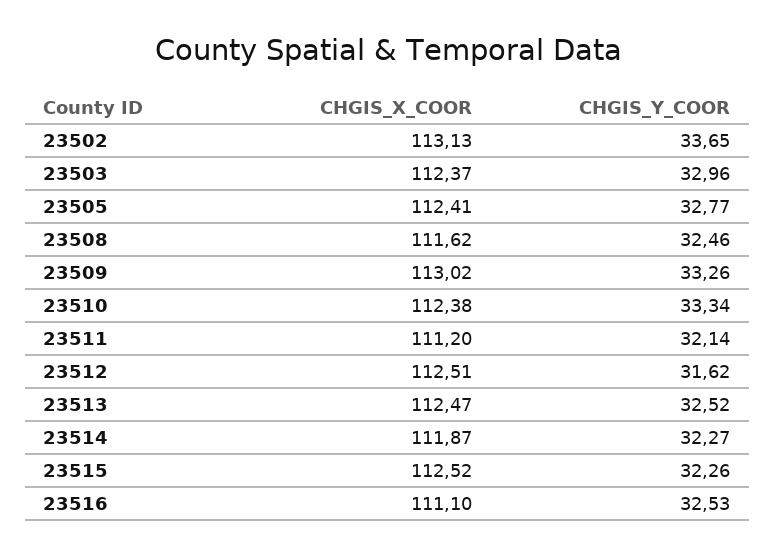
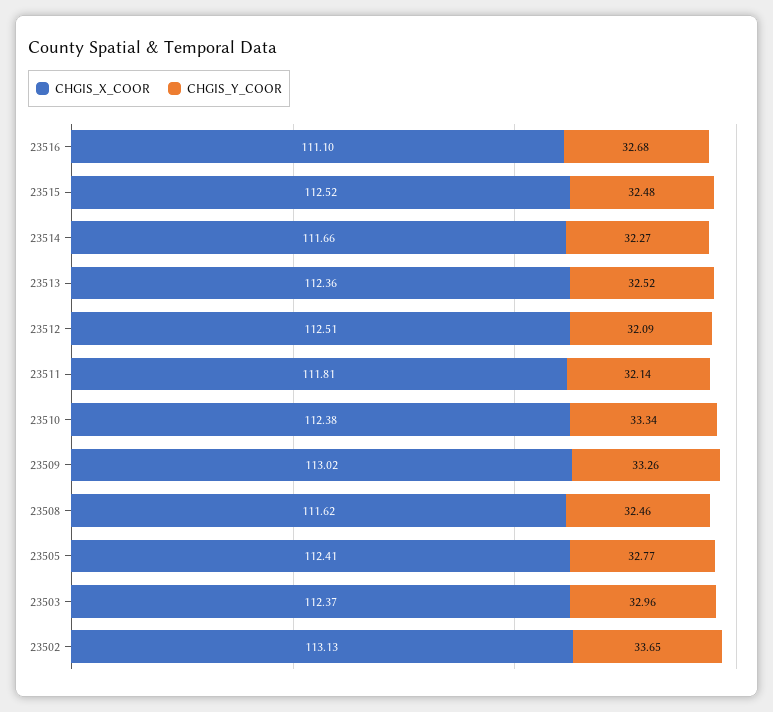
CHGIS_X_COOR, 23511: 111.2 -> 111.81
CHGIS_Y_COOR, 23512: 31.62 -> 32.09
CHGIS_X_COOR, 23513: 112.47 -> 112.36
CHGIS_X_COOR, 23514: 111.87 -> 111.66
CHGIS_Y_COOR, 23515: 32.26 -> 32.48
CHGIS_Y_COOR, 23516: 32.53 -> 32.68

